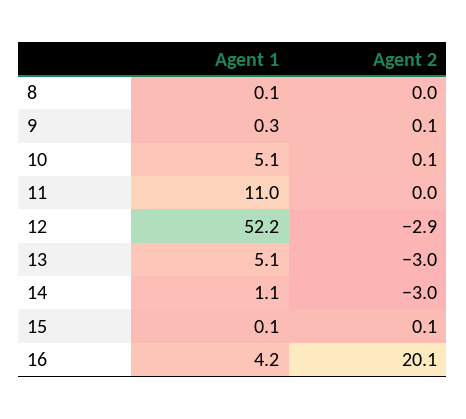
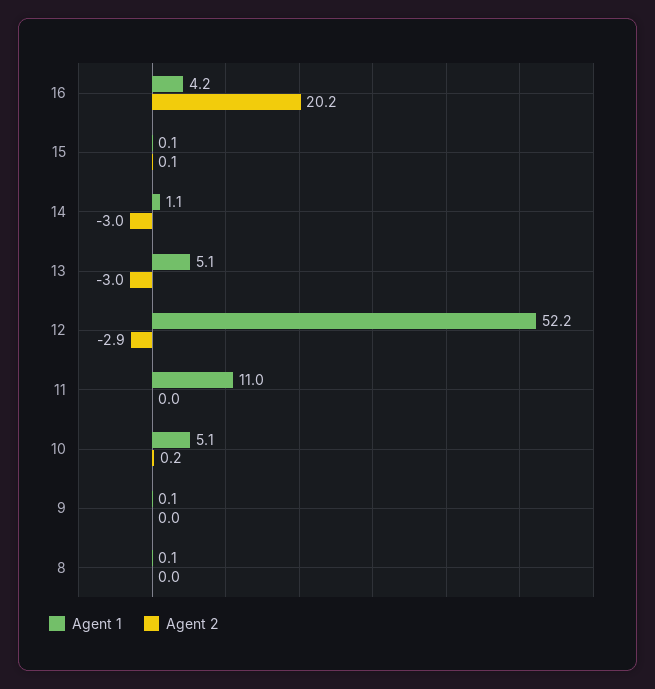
Agent 1, 9: 0.3 -> 0.1
Agent 2, 9: 0.1 -> 0
Agent 2, 10: 0.1 -> 0.2
Agent 2, 16: 20.1 -> 20.2

